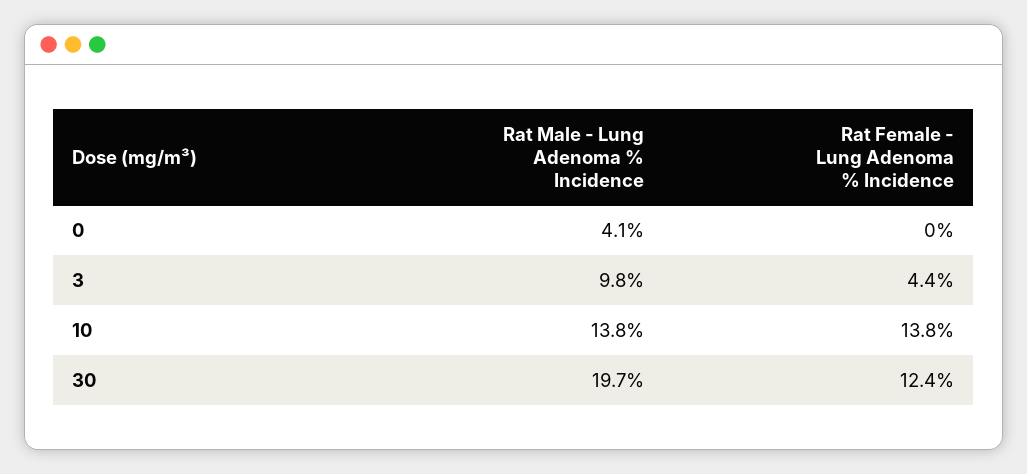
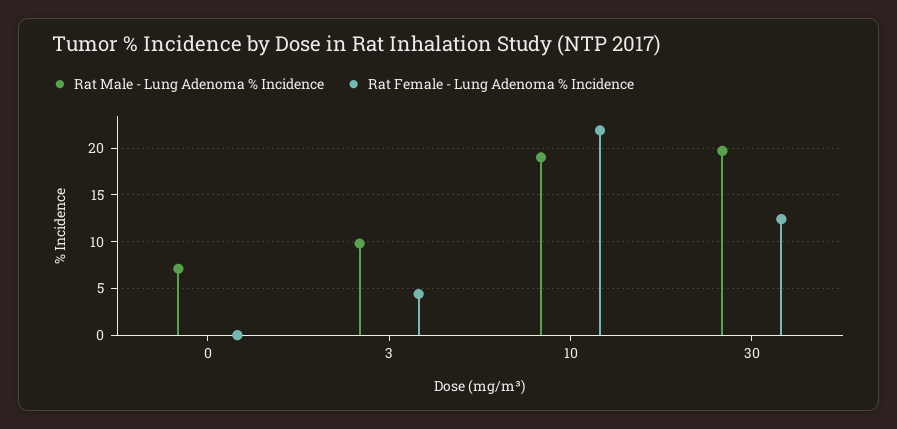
Rat Male - Lung Adenoma % Incidence, 0: 4.1 -> 7
Rat Male - Lung Adenoma % Incidence, 10: 13.8 -> 19
Rat Female - Lung Adenoma % Incidence, 10: 13.8 -> 22

